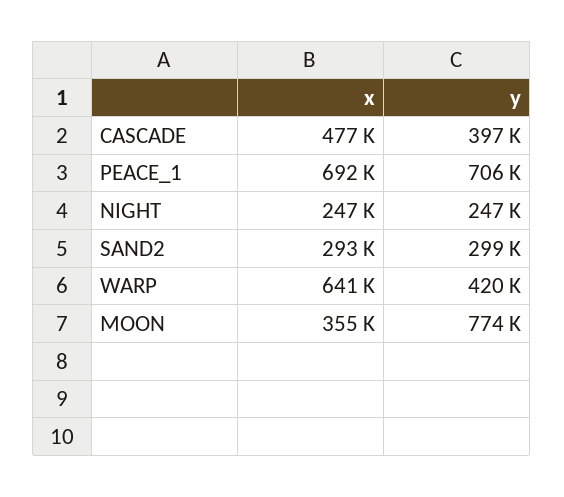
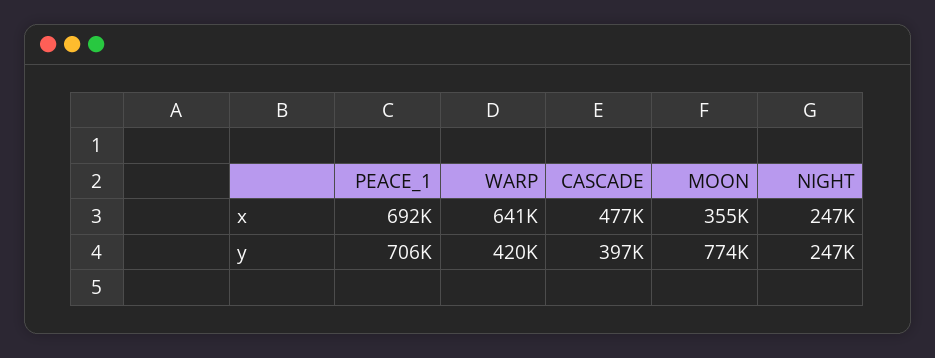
x, SAND2: 293000 -> none
y, SAND2: 299000 -> none

